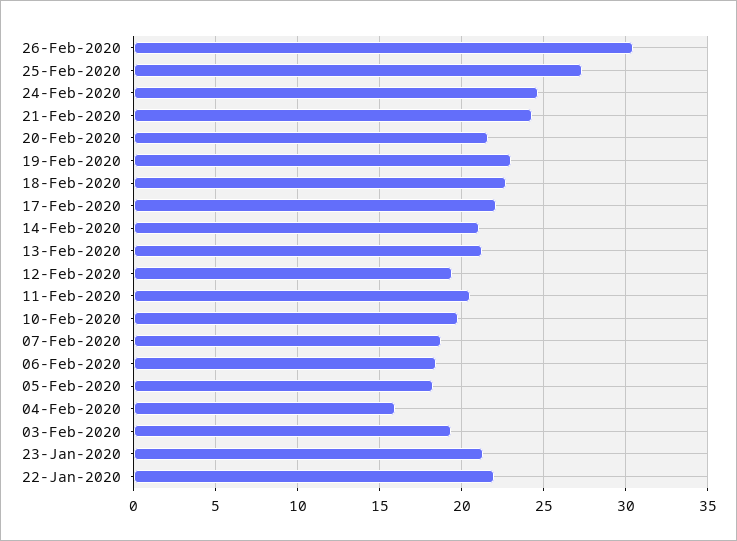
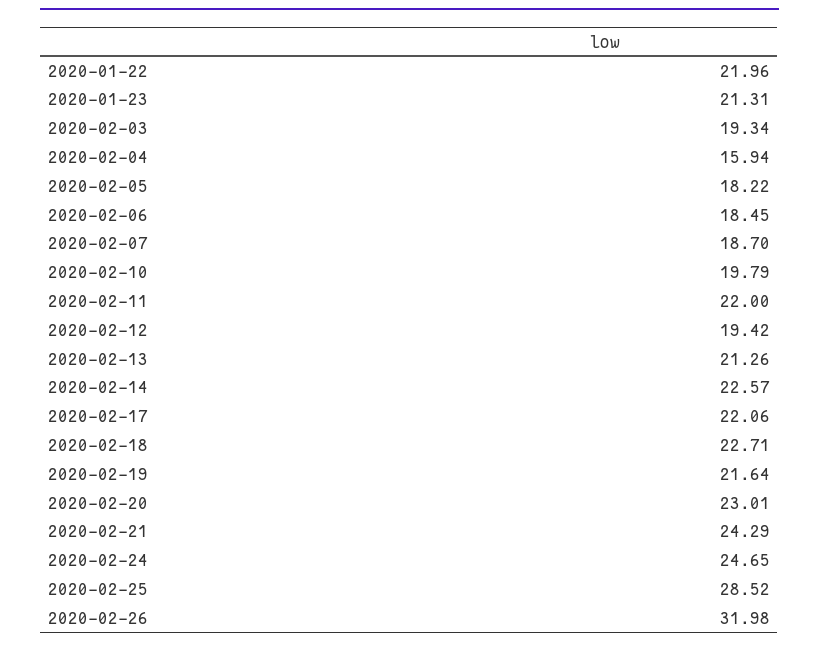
26-Feb-2020: 30.5 -> 31.98
25-Feb-2020: 27.5 -> 28.52
20-Feb-2020: 21.5 -> 23.01
19-Feb-2020: 23 -> 21.64
14-Feb-2020: 21 -> 22.57
11-Feb-2020: 20.5 -> 22

